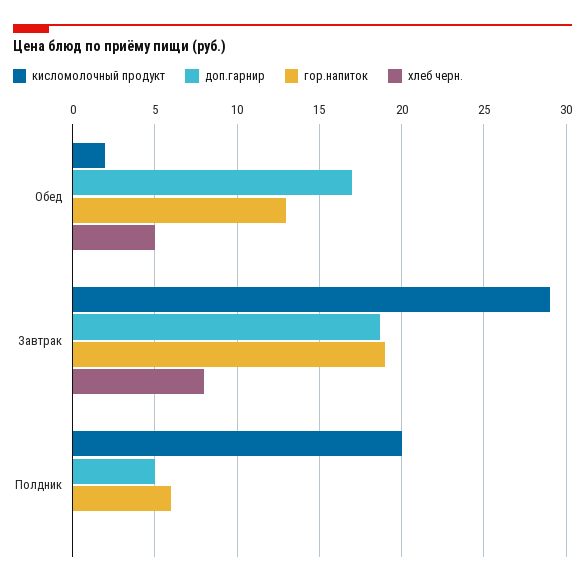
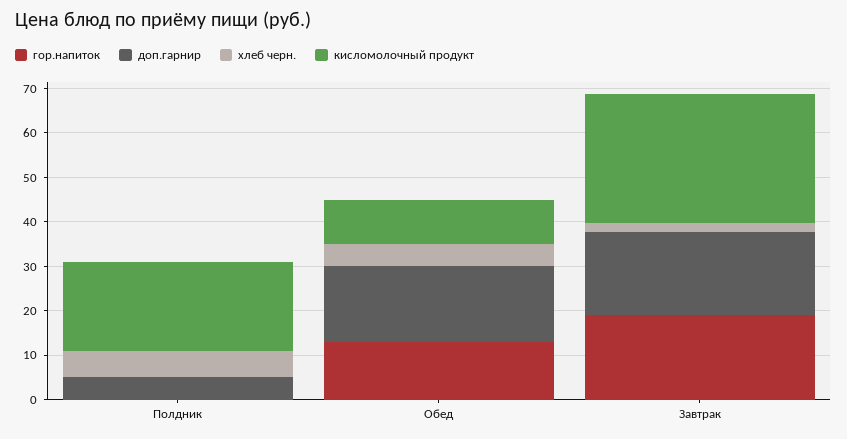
кисломолочный продукт, Обед: 2 -> 10
хлеб черн., Завтрак: 8 -> 2
гор.напиток, Полдник: 6 -> 0
хлеб черн., Полдник: 0 -> 6

